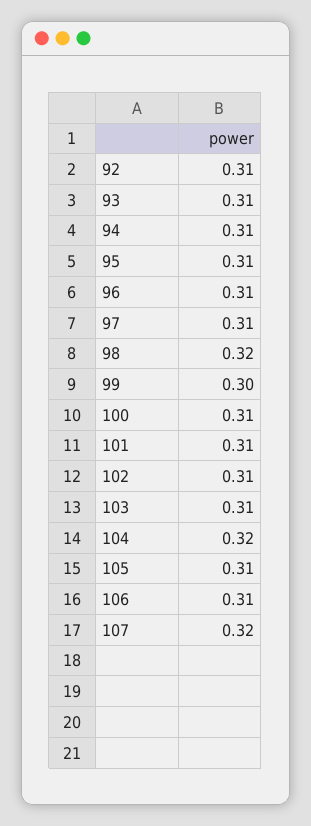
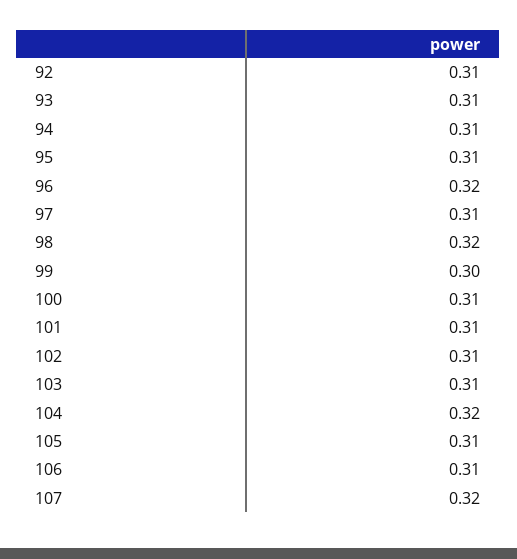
96: 0.31 -> 0.32

